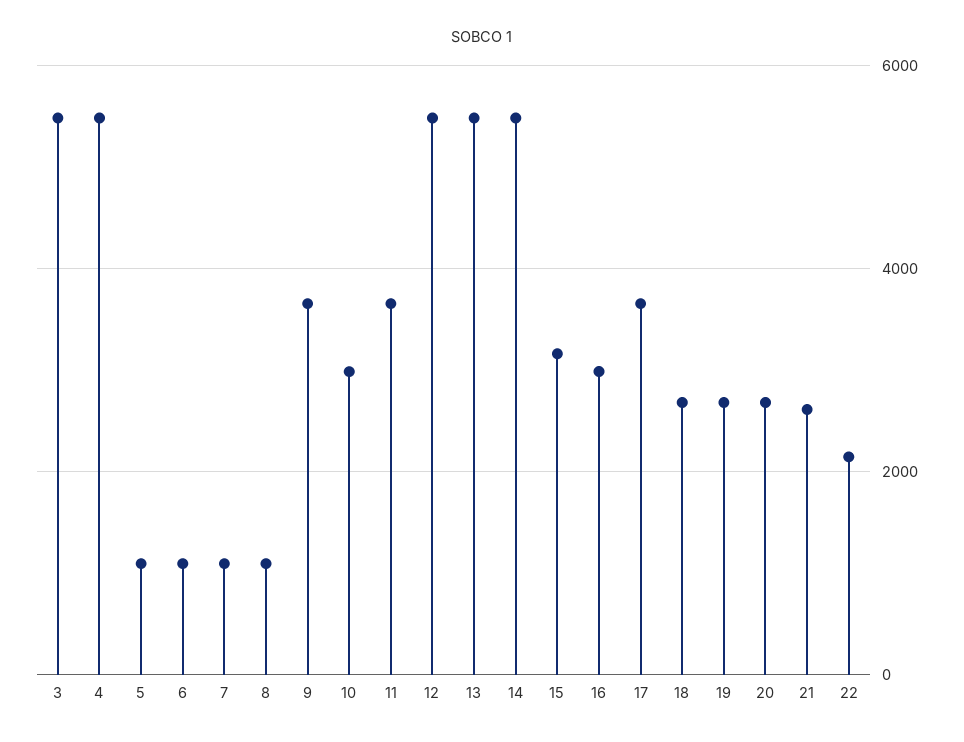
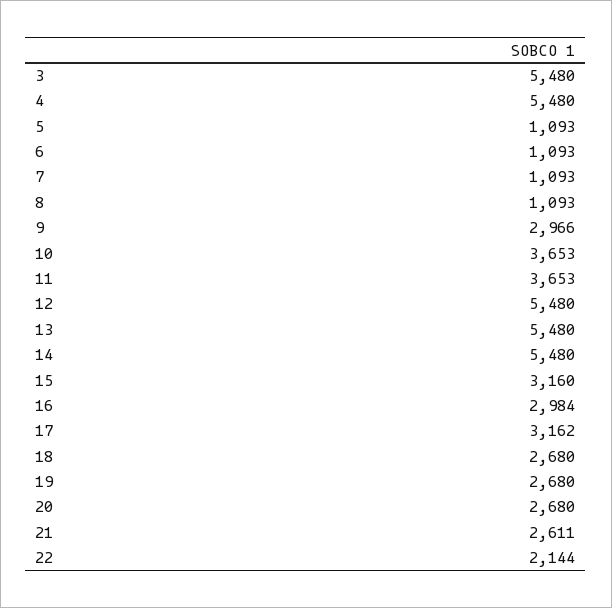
9: 3600 -> 2966
10: 3000 -> 3653
17: 3600 -> 3162

